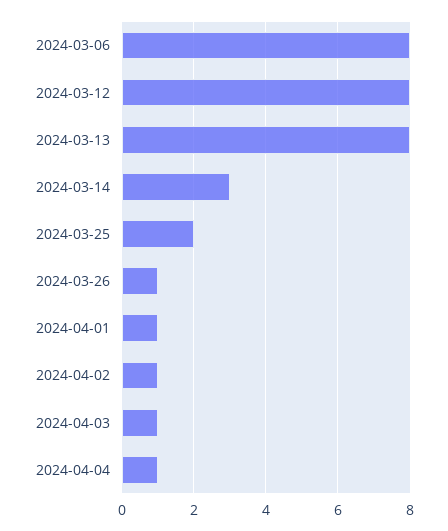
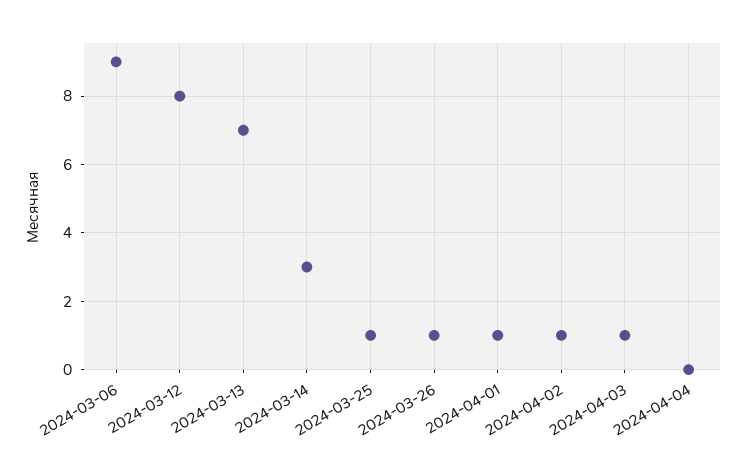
2024-03-06: 8 -> 9
2024-03-13: 8 -> 7
2024-03-25: 2 -> 1
2024-04-04: 1 -> 0

